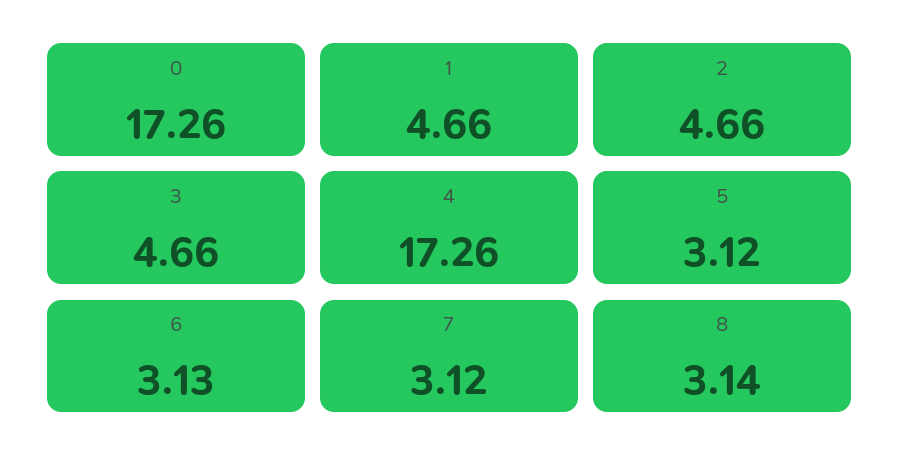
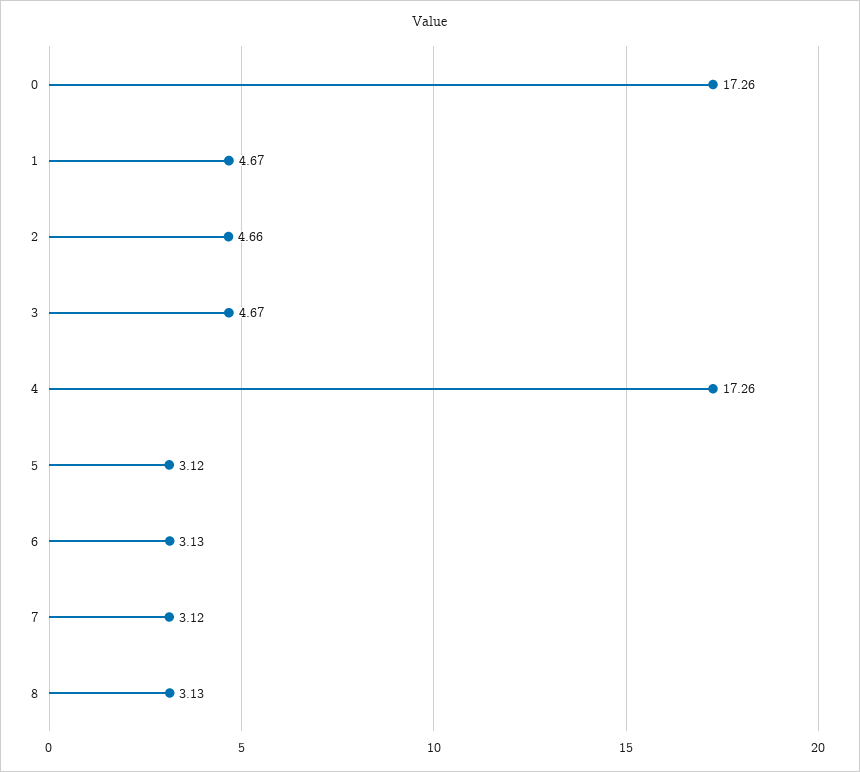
1: 4.66 -> 4.67
3: 4.66 -> 4.67
8: 3.14 -> 3.13

